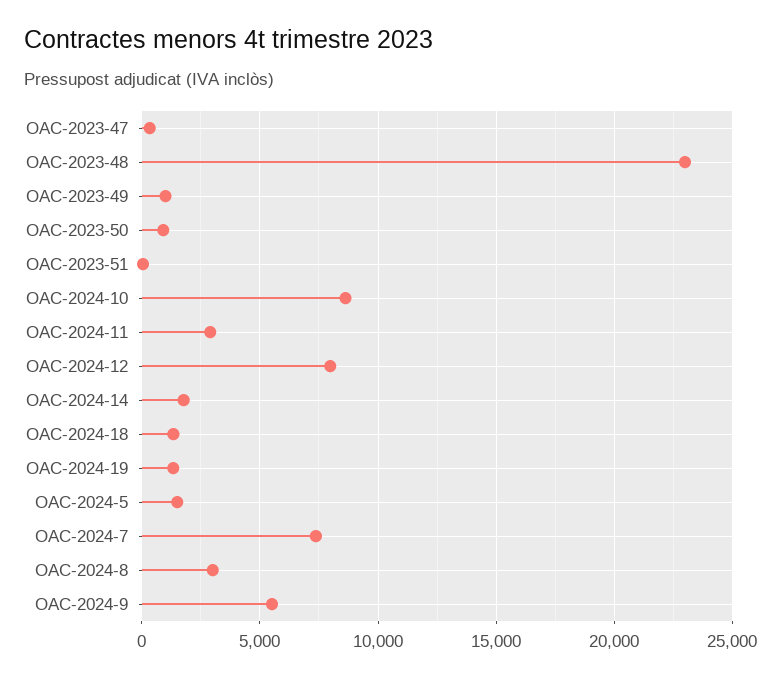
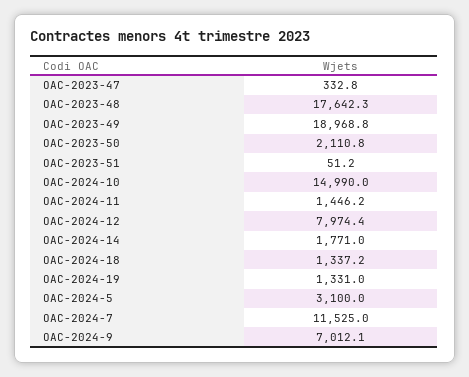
OAC-2023-48: 23000 -> 17642.3
OAC-2023-49: 1000 -> 18968.8
OAC-2023-50: 1000 -> 2110.8
OAC-2024-10: 8500 -> 14990
OAC-2024-11: 3000 -> 1446.2
OAC-2024-5: 1500 -> 3100
OAC-2024-7: 7500 -> 11525
OAC-2024-8: 3000 -> none
OAC-2024-9: 5500 -> 7012.1

